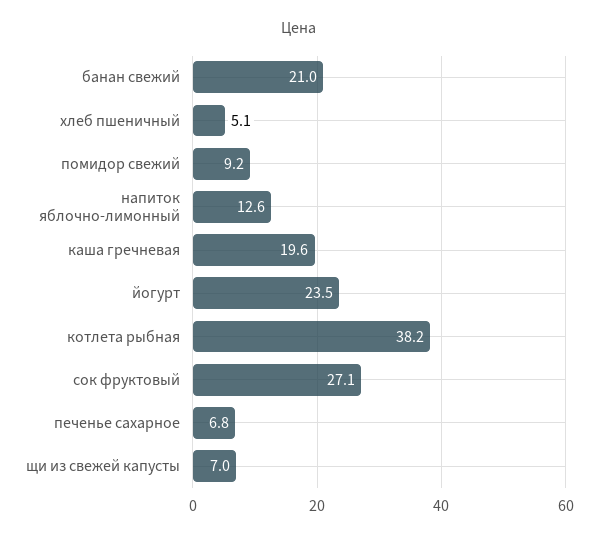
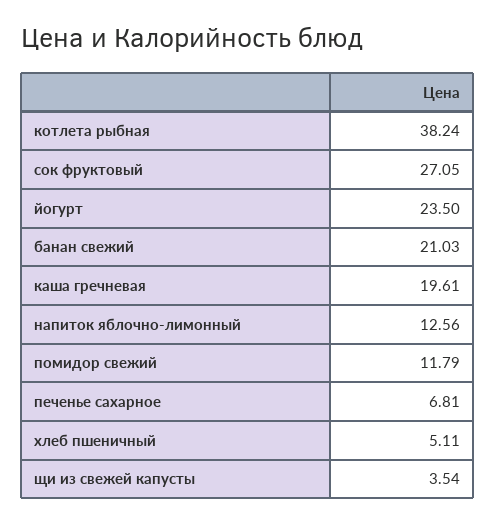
помидор свежий: 9.2 -> 11.79
щи из свежей капусты: 7 -> 3.54

